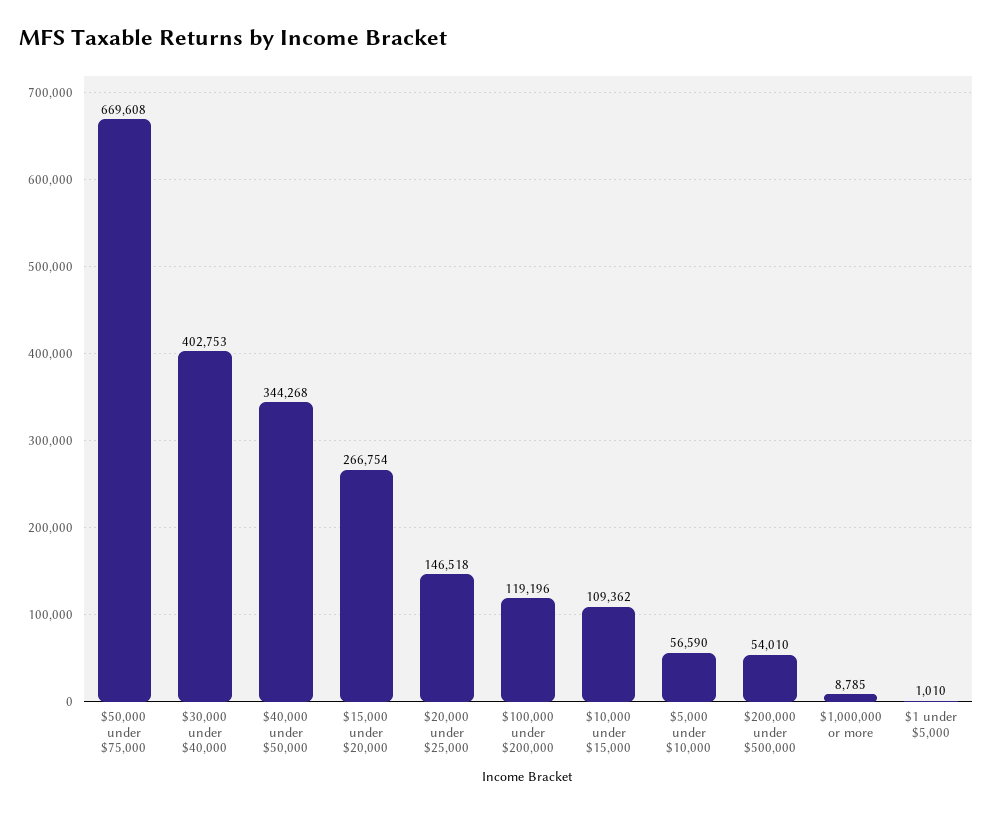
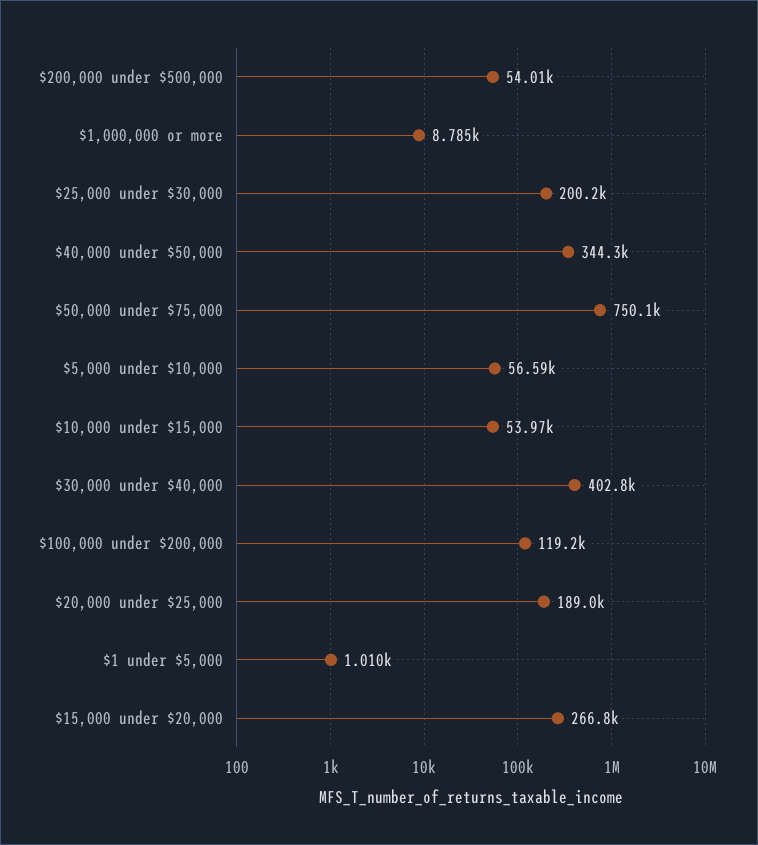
$50,000 under $75,000: 669608 -> 750100
$20,000 under $25,000: 146518 -> 189000
$10,000 under $15,000: 109362 -> 53970
$25,000 under $30,000: none -> 200200

